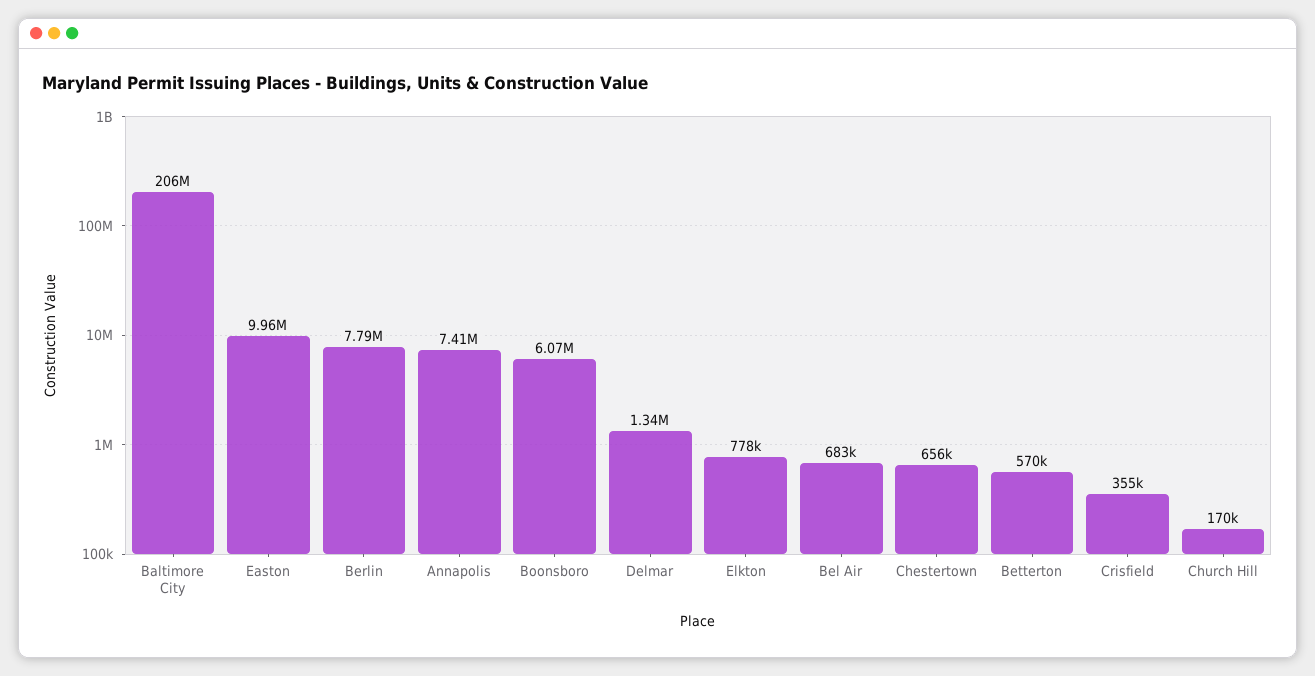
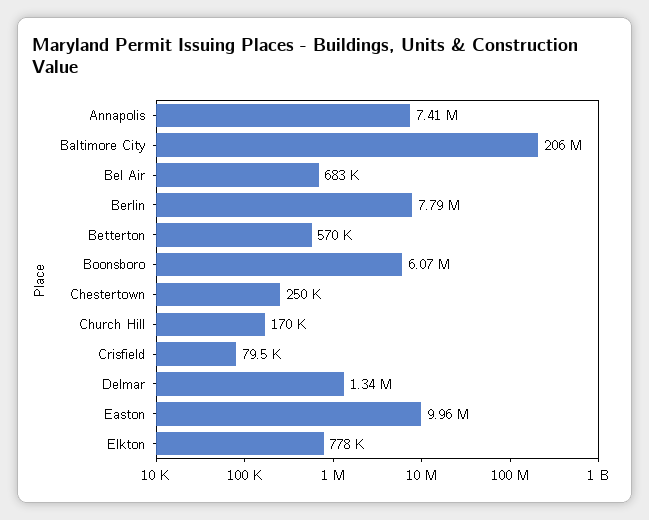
Chestertown: 656000 -> 250000
Crisfield: 355000 -> 79500

